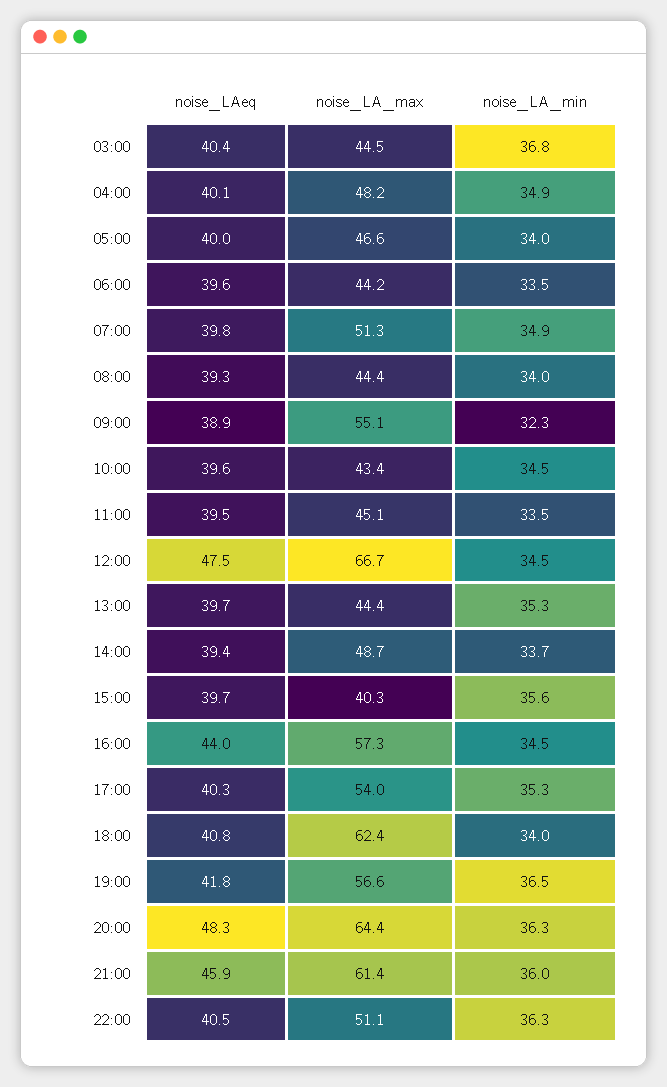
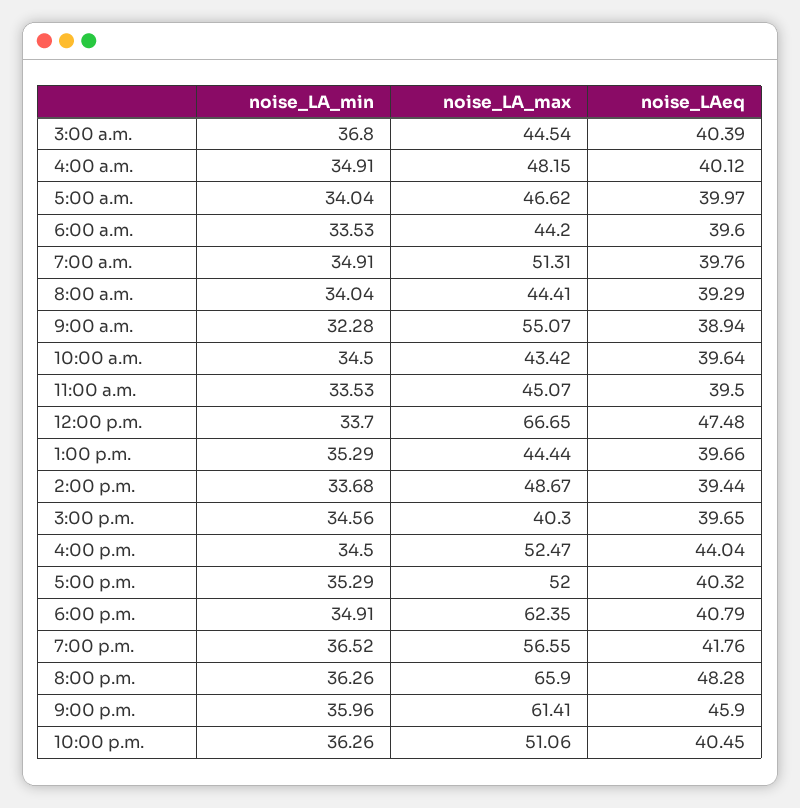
noise_LA_min, 12:00: 34.5 -> 33.7
noise_LA_min, 15:00: 35.6 -> 34.56
noise_LA_max, 16:00: 57.3 -> 52.47
noise_LA_max, 17:00: 54 -> 52
noise_LA_min, 18:00: 34 -> 34.91
noise_LA_max, 20:00: 64.4 -> 65.9

